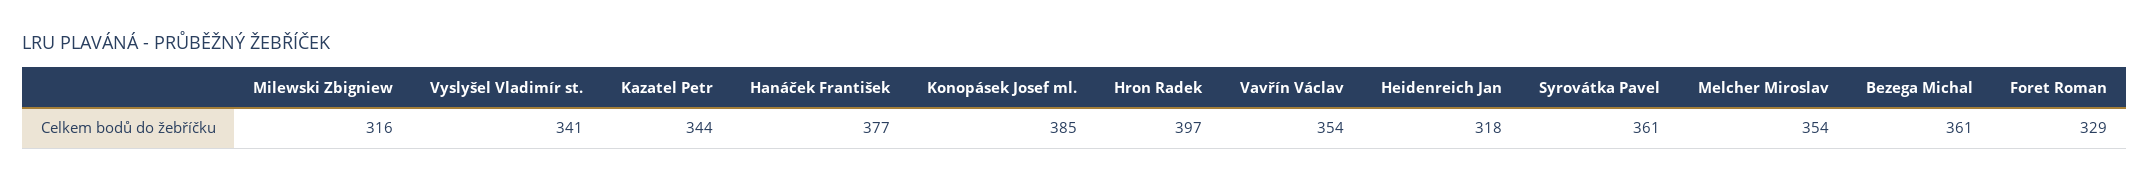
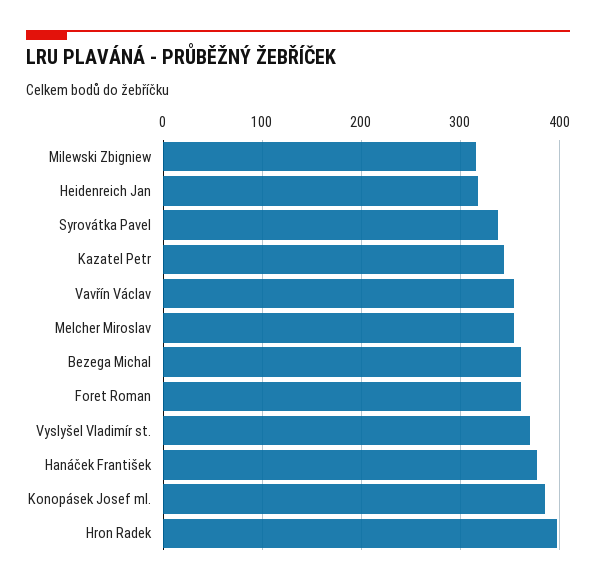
Vyslyšel Vladimír st.: 341 -> 370
Syrovátka Pavel: 361 -> 340
Foret Roman: 329 -> 360

